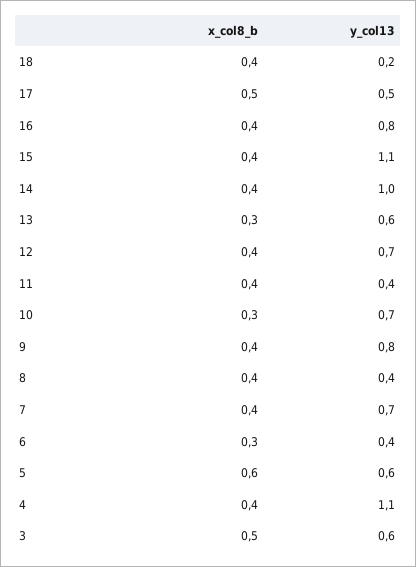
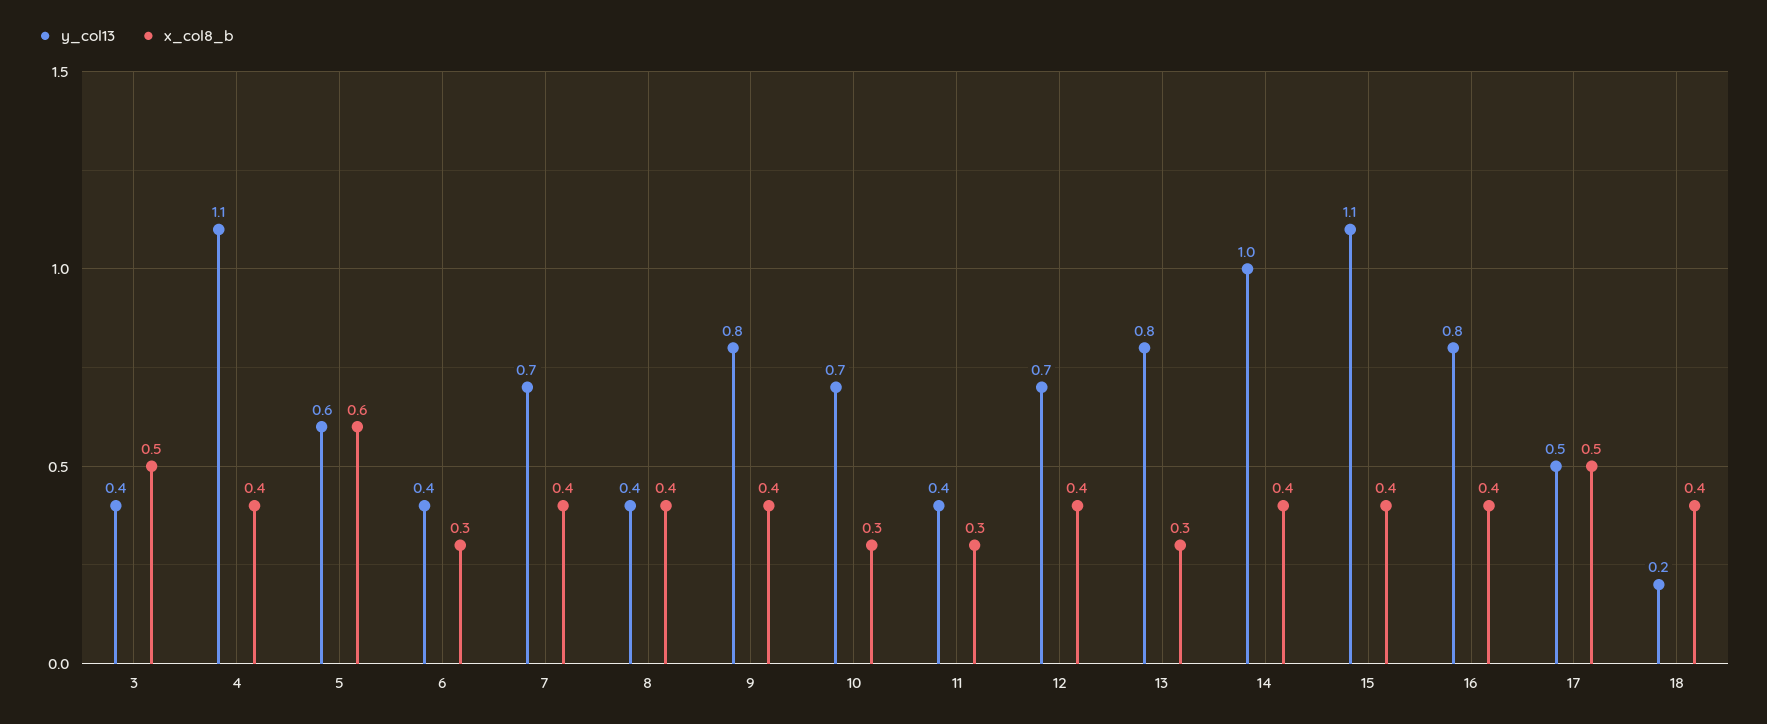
y_col13, 13: 0.6 -> 0.8
x_col8_b, 11: 0.4 -> 0.3
y_col13, 3: 0.6 -> 0.4

